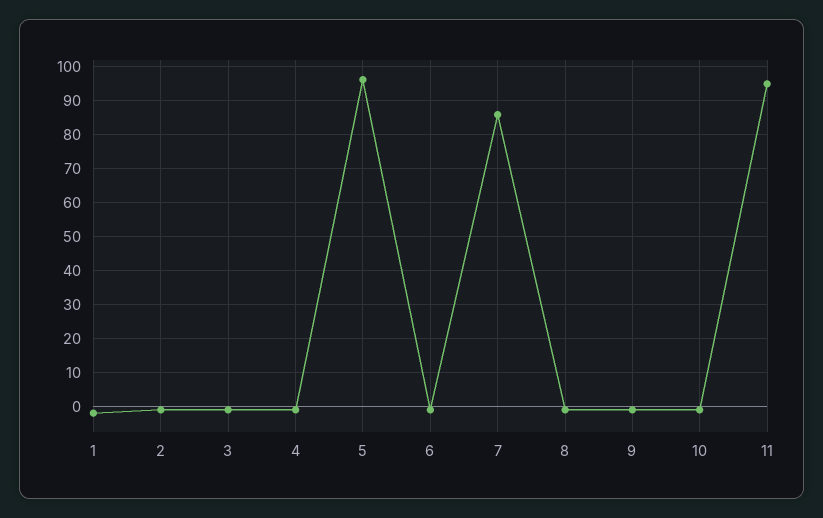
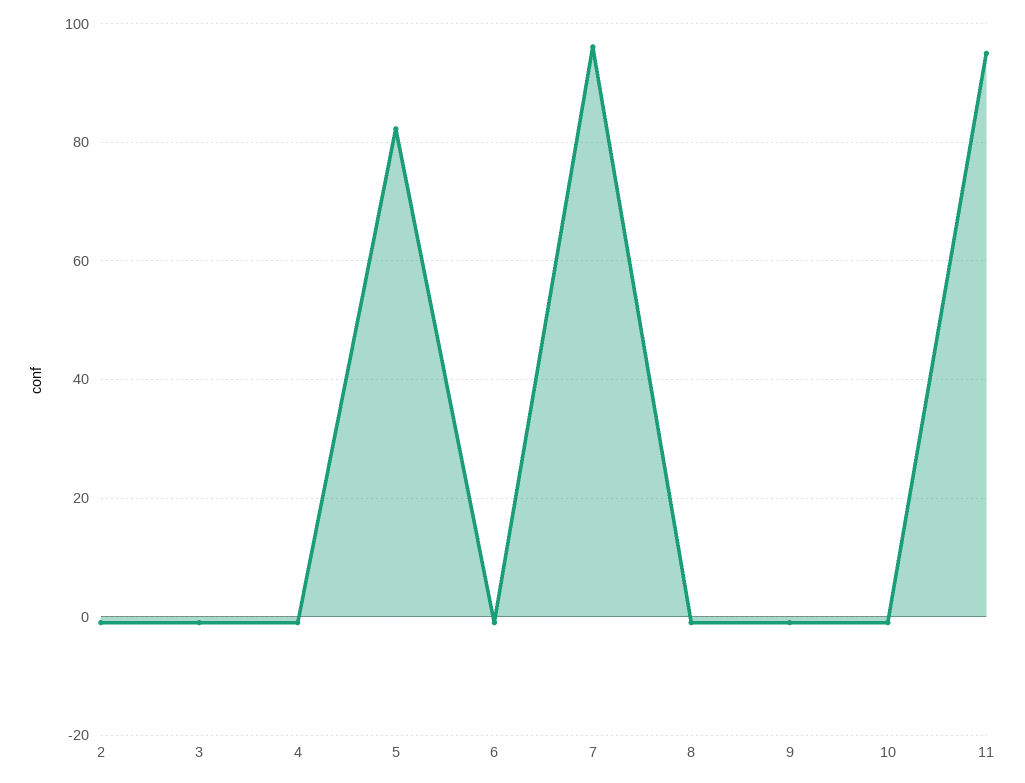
1: -2 -> none
5: 96 -> 82
7: 86 -> 96

